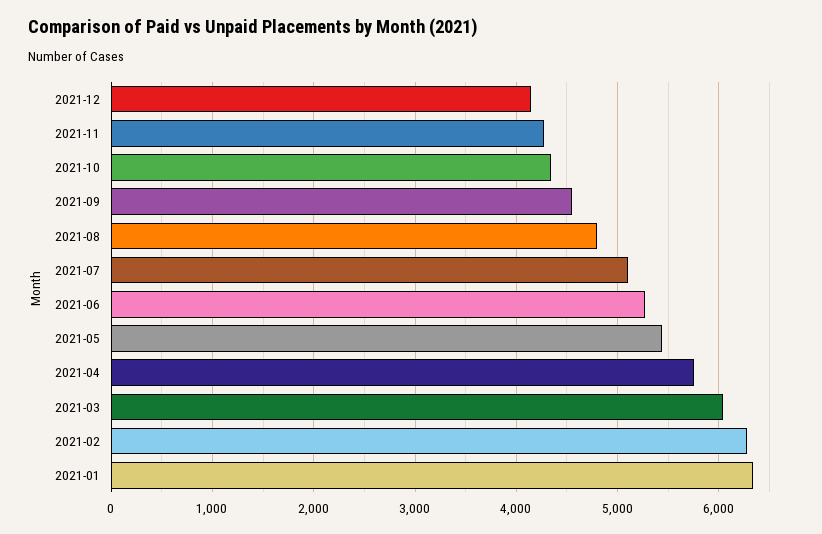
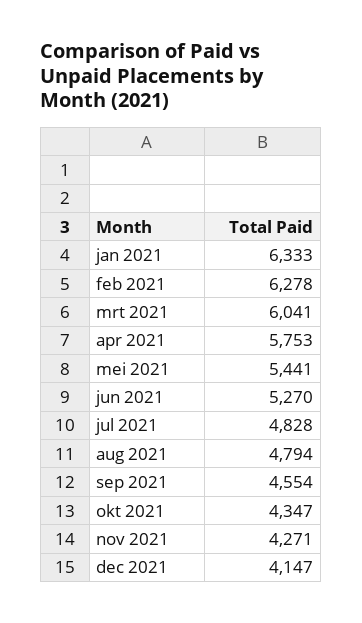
2021-07: 5100 -> 4828

